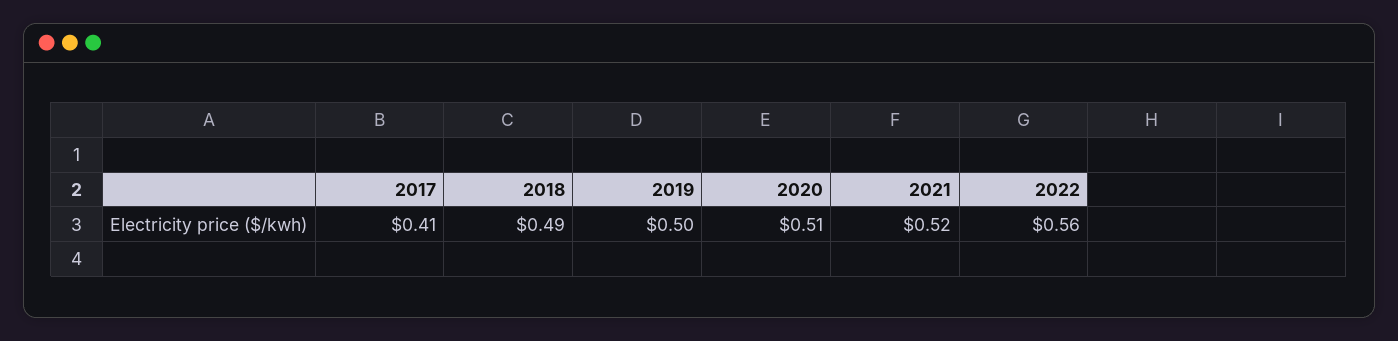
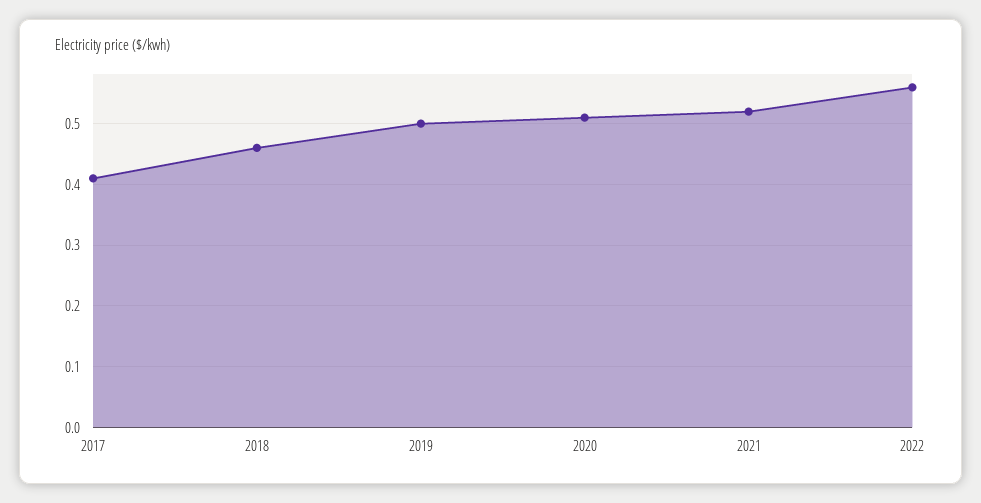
2018: 0.49 -> 0.46

